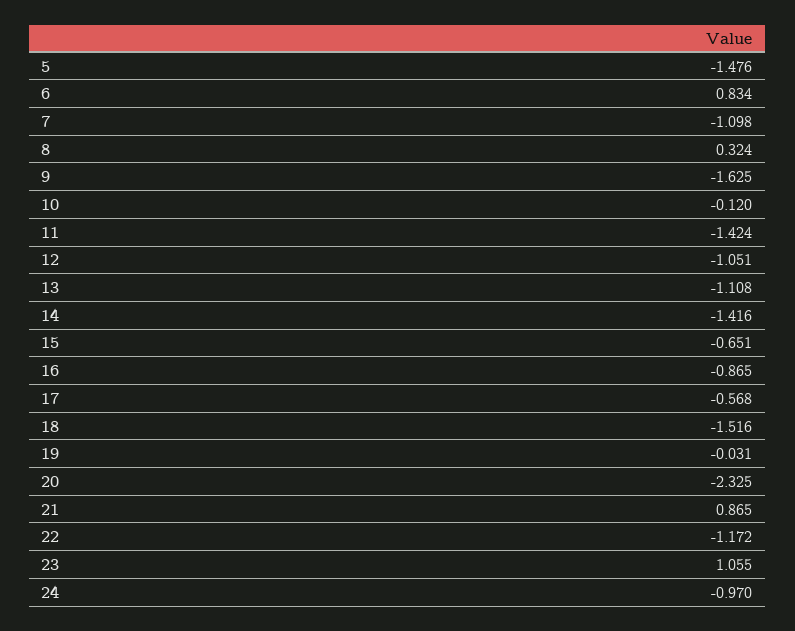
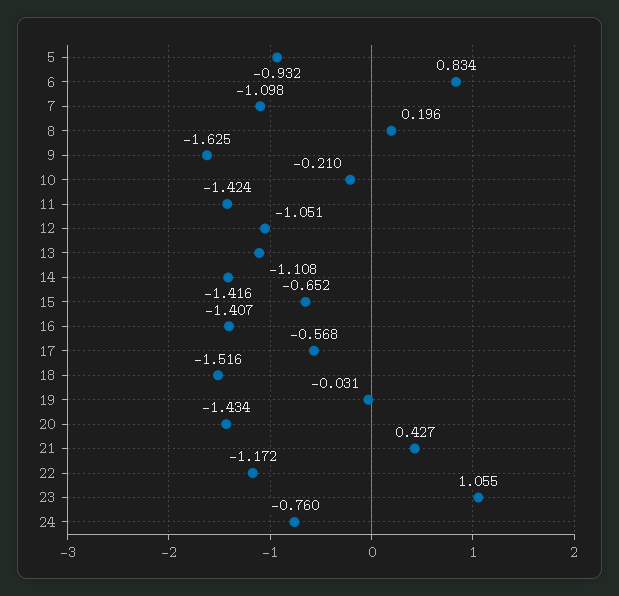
5: -1.476 -> -0.932
8: 0.324 -> 0.196
10: -0.12 -> -0.21
15: -0.651 -> -0.652
16: -0.865 -> -1.407
20: -2.325 -> -1.434
21: 0.865 -> 0.427
24: -0.97 -> -0.76

